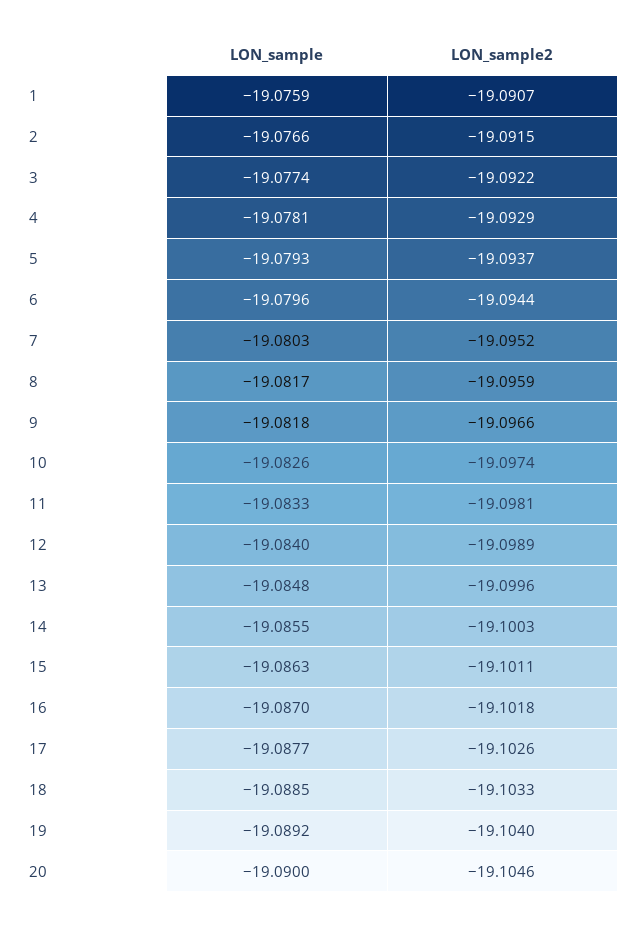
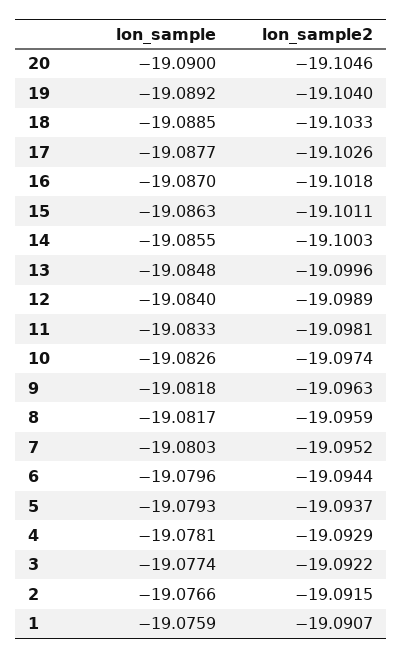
LON_sample2, 9: -19.0966 -> -19.0963

